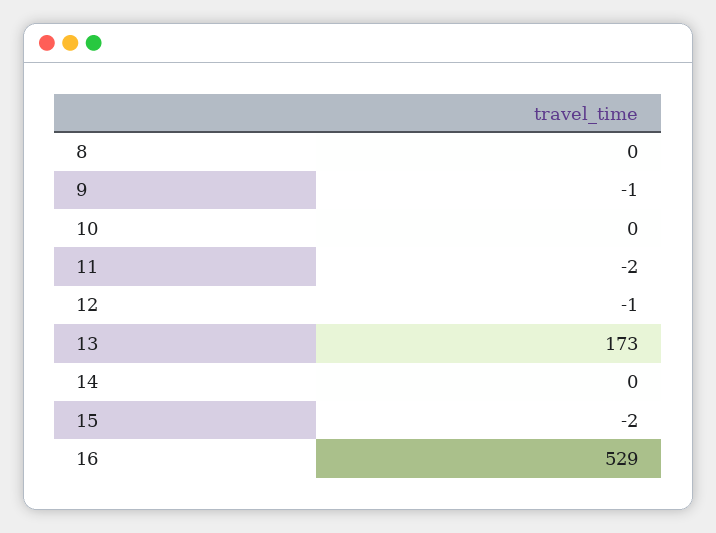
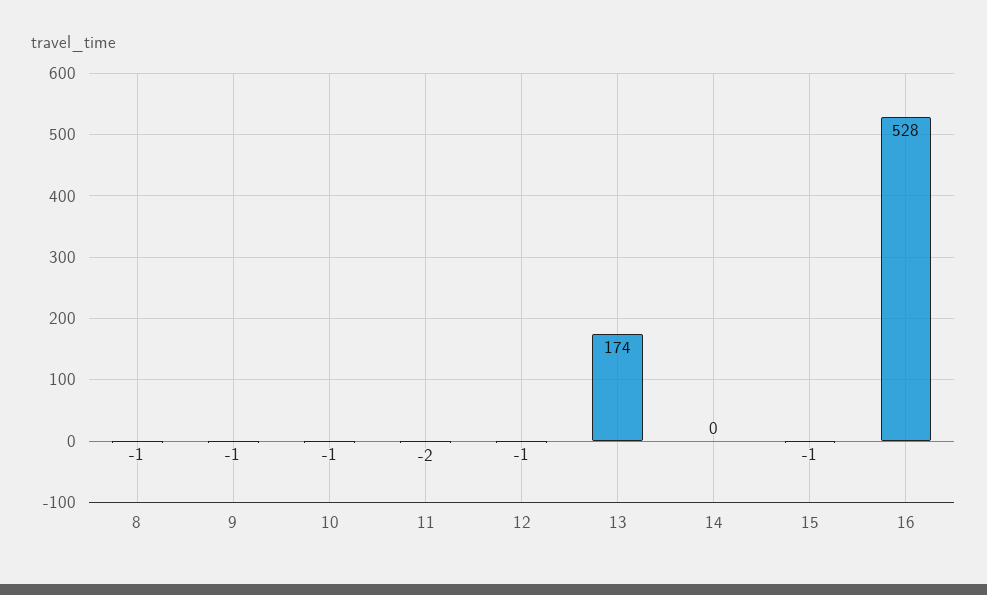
8: 0 -> -1
10: 0 -> -1
13: 173 -> 174
15: -2 -> -1
16: 529 -> 528

